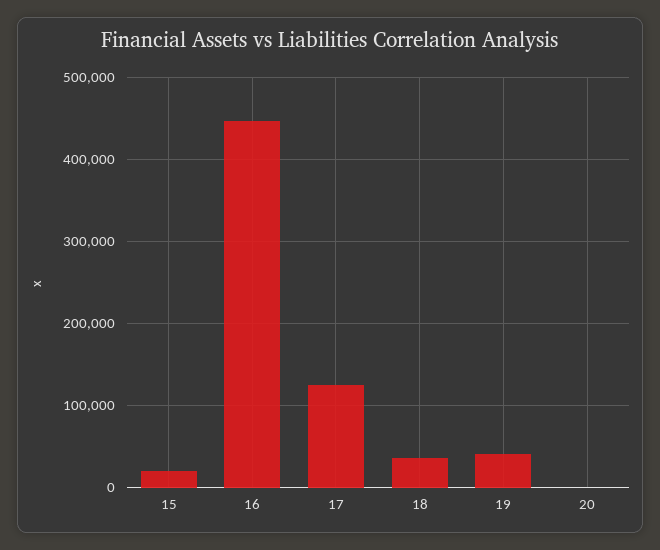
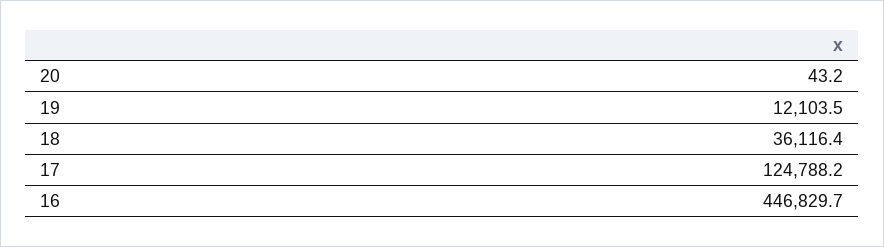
15: 20000 -> none
19: 40000 -> 12103.5

